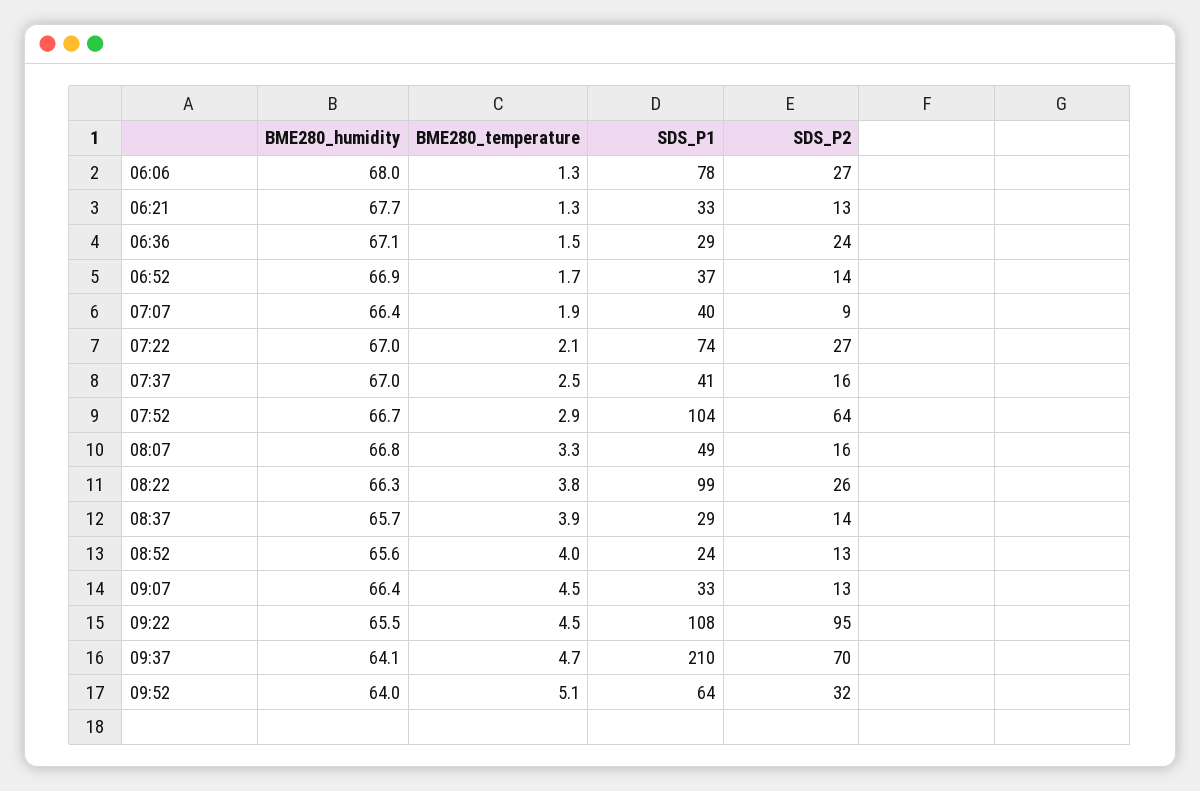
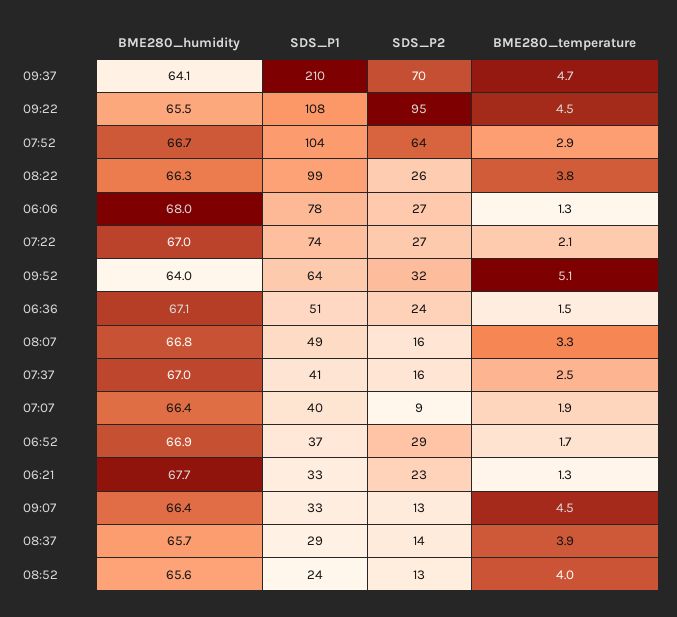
SDS_P2, 06:21: 13 -> 23
SDS_P1, 06:36: 29 -> 51
SDS_P2, 06:52: 14 -> 29

